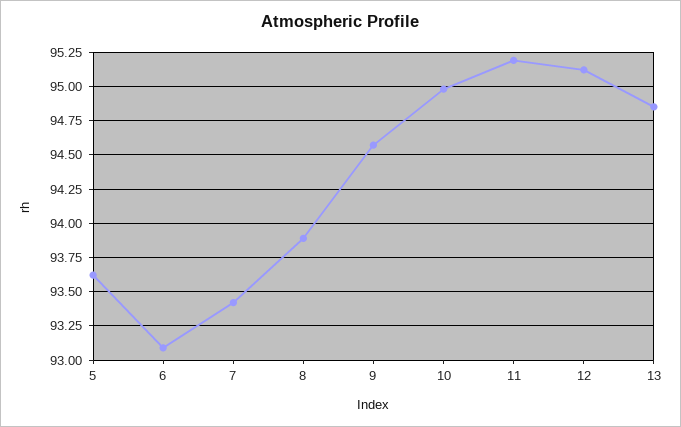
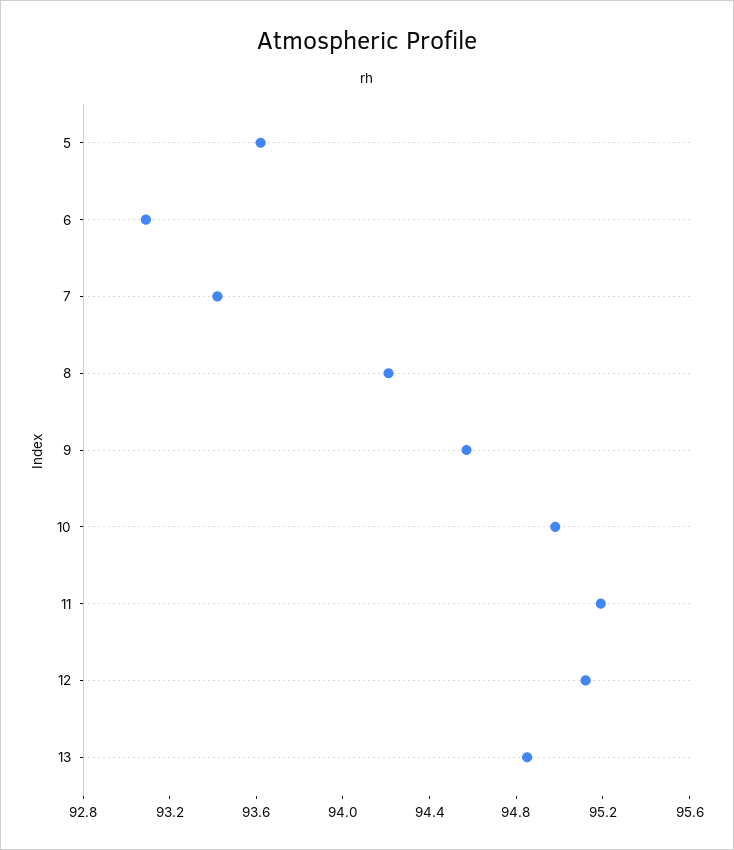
8: 93.9 -> 94.2

